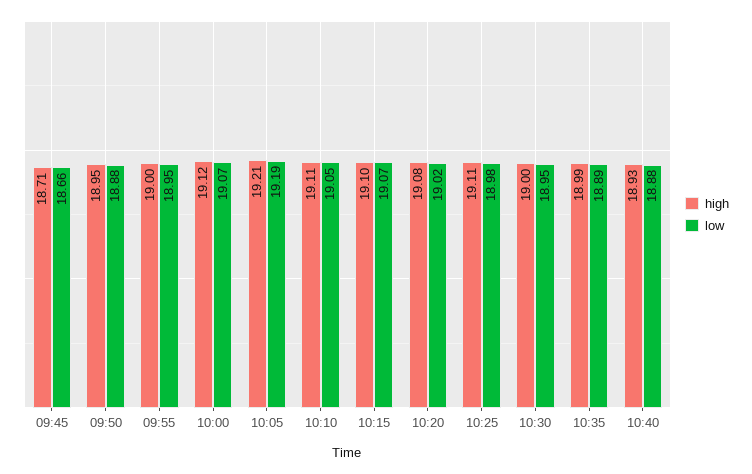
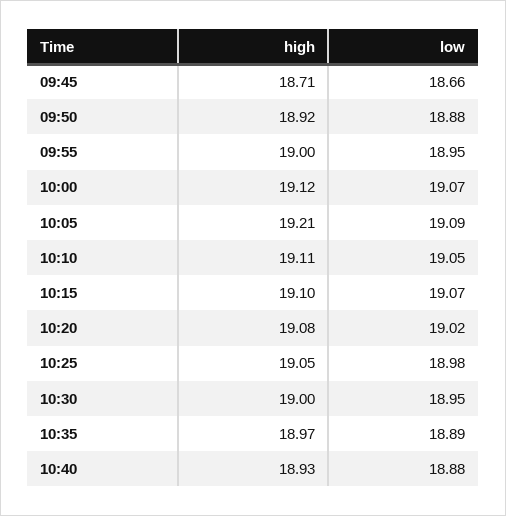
high, 09:50: 18.95 -> 18.92
low, 10:05: 19.19 -> 19.09
high, 10:25: 19.11 -> 19.05
high, 10:35: 18.99 -> 18.97

